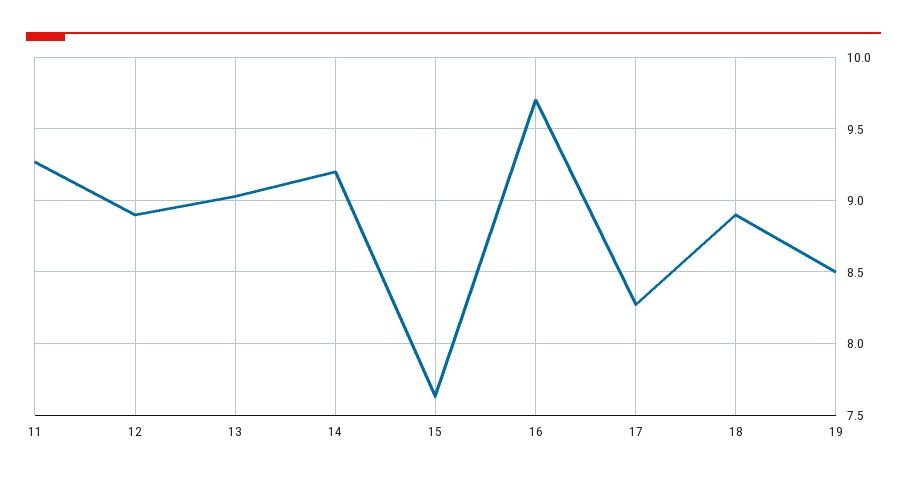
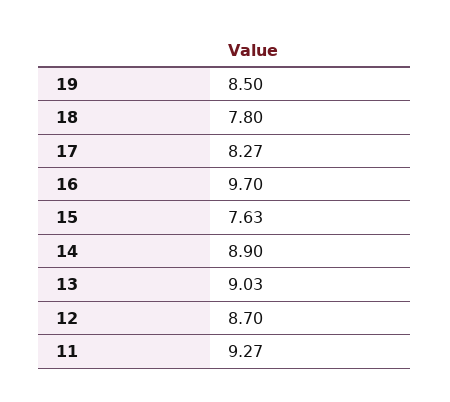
12: 8.9 -> 8.7
14: 9.2 -> 8.9
18: 8.9 -> 7.8

